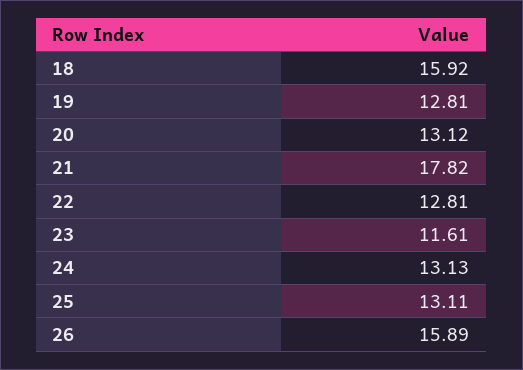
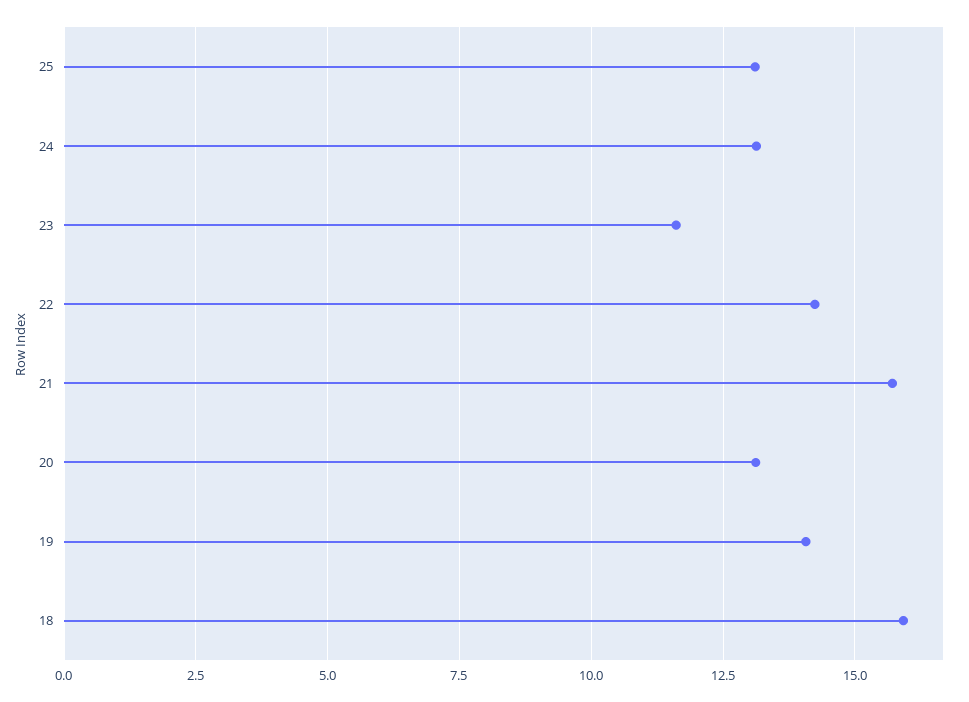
19: 12.81 -> 14
21: 17.82 -> 15.75
22: 12.81 -> 14.25
26: 15.89 -> none

